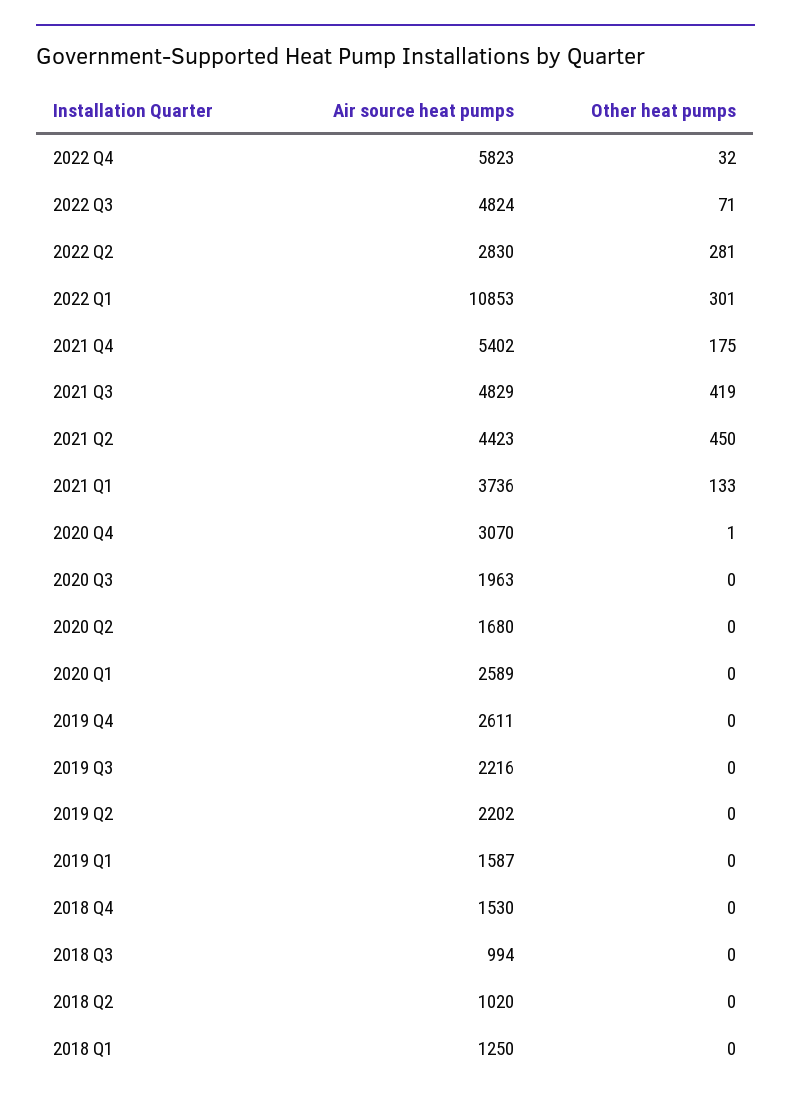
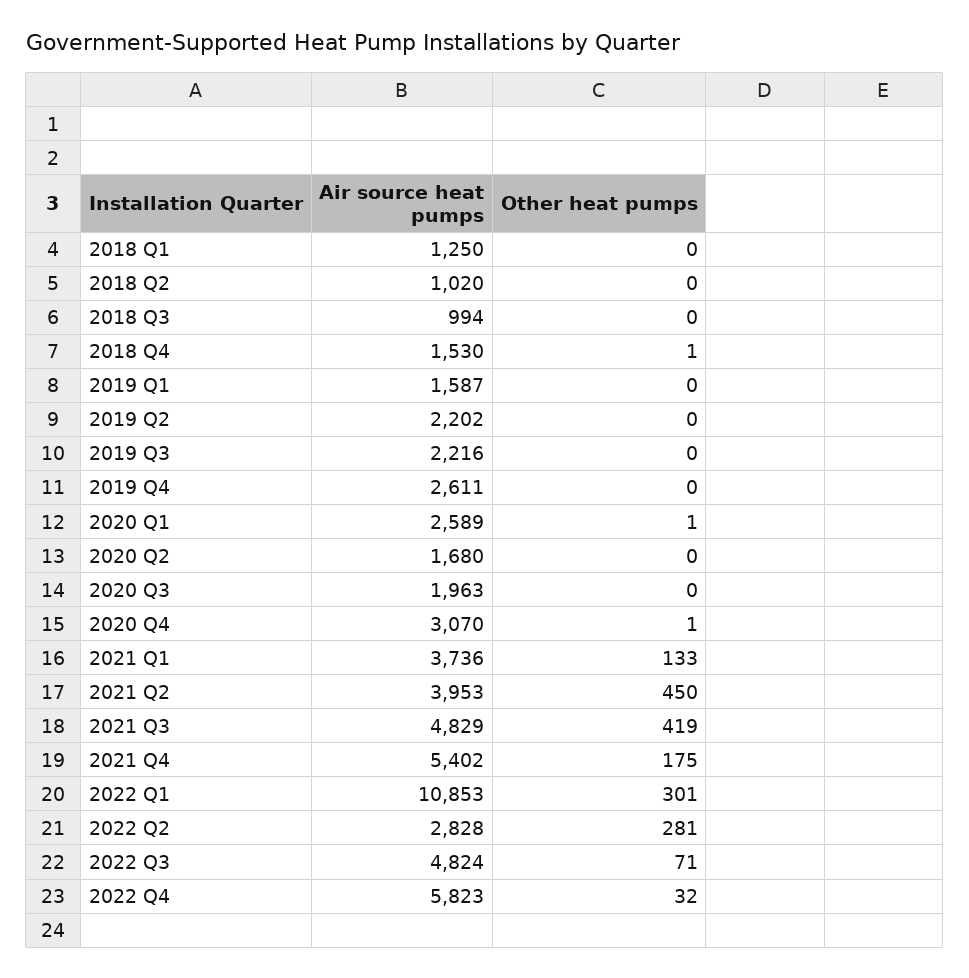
Air source heat pumps, 2022 Q2: 2830 -> 2828
Air source heat pumps, 2021 Q2: 4423 -> 3953
Other heat pumps, 2020 Q1: 0 -> 1
Other heat pumps, 2018 Q4: 0 -> 1

